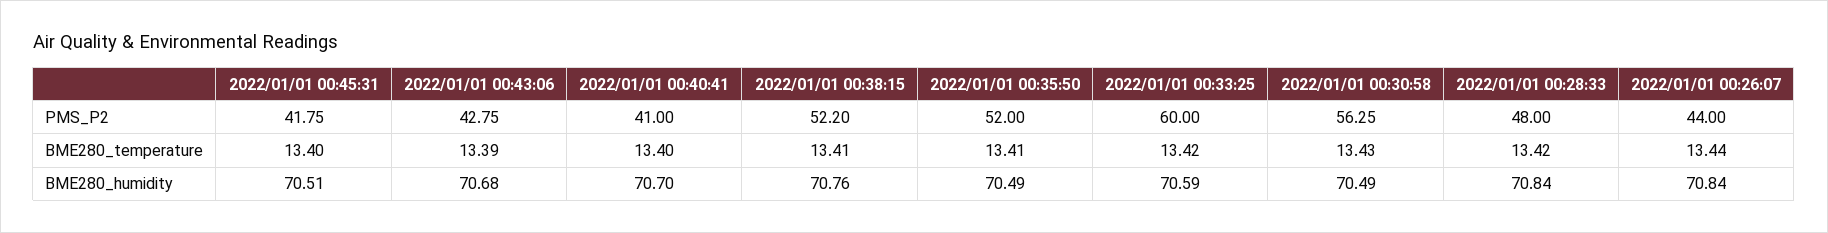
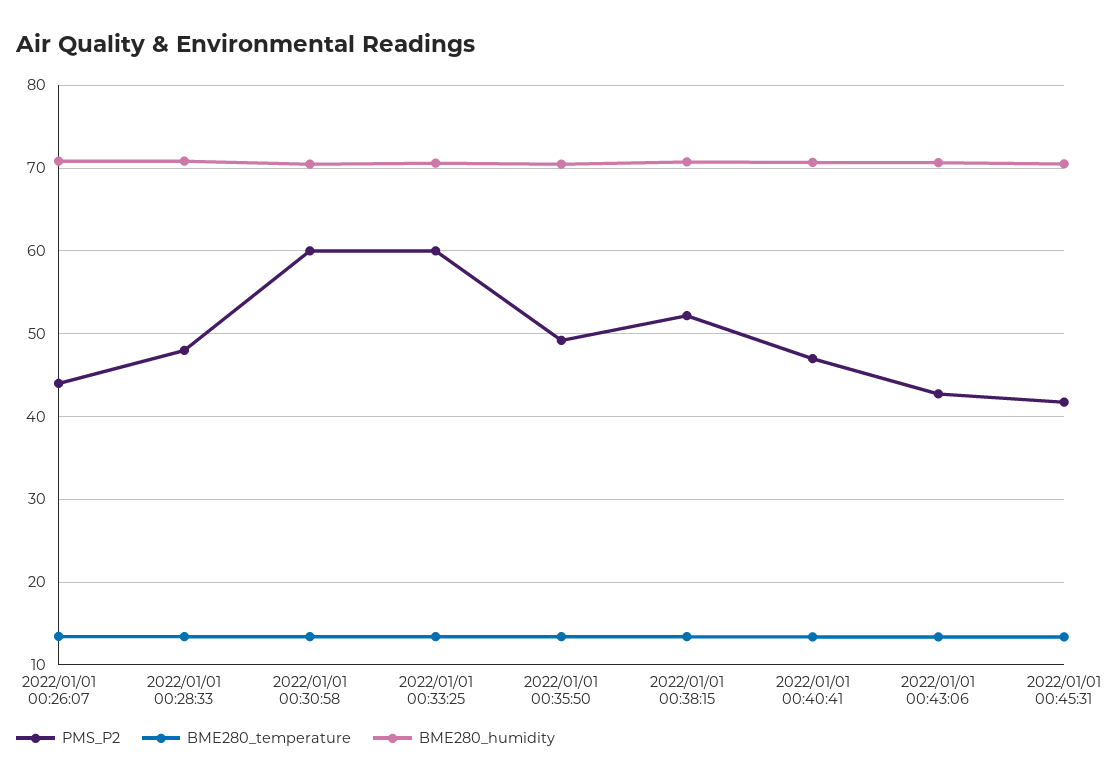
PMS_P2, 2022/01/01 00:40:41: 41 -> 47
PMS_P2, 2022/01/01 00:35:50: 52 -> 49
PMS_P2, 2022/01/01 00:30:58: 56.25 -> 60

